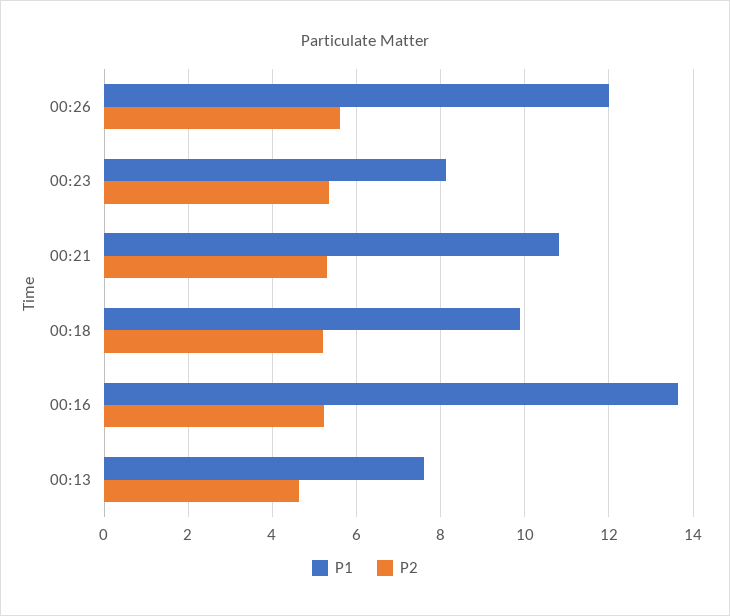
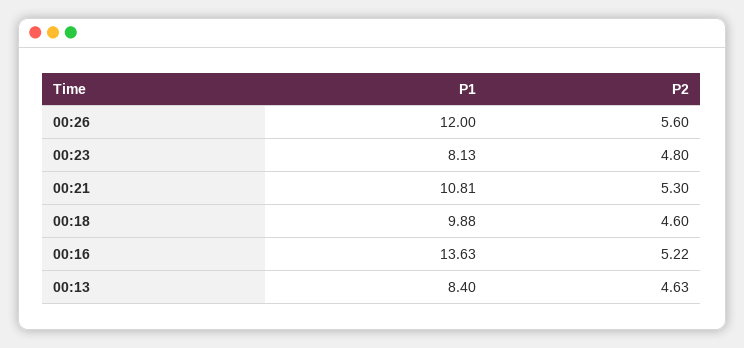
P2, 00:23: 5.4 -> 4.8
P2, 00:18: 5.2 -> 4.6
P1, 00:13: 7.6 -> 8.4

